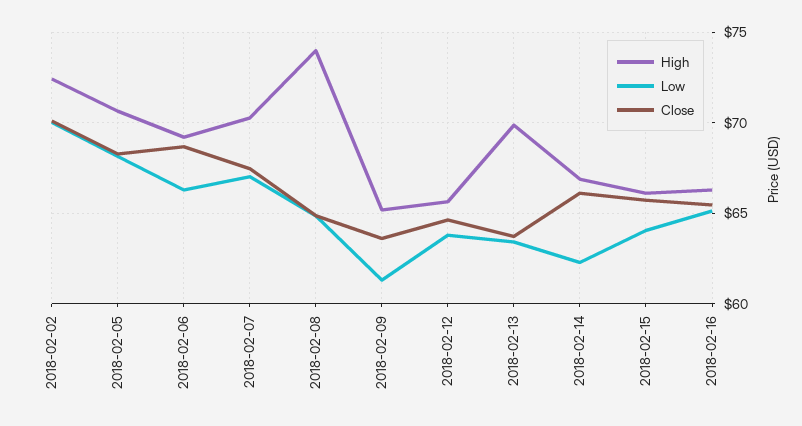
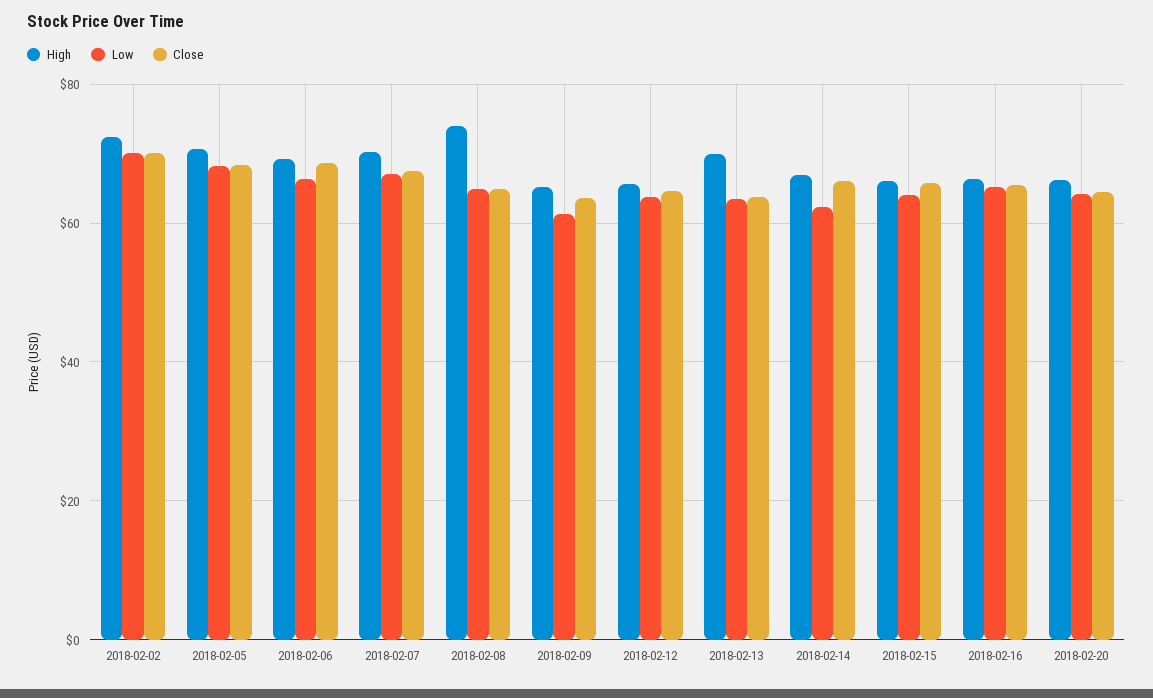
High, 2018-02-20: none -> 66
Low, 2018-02-20: none -> 64
Close, 2018-02-20: none -> 64

